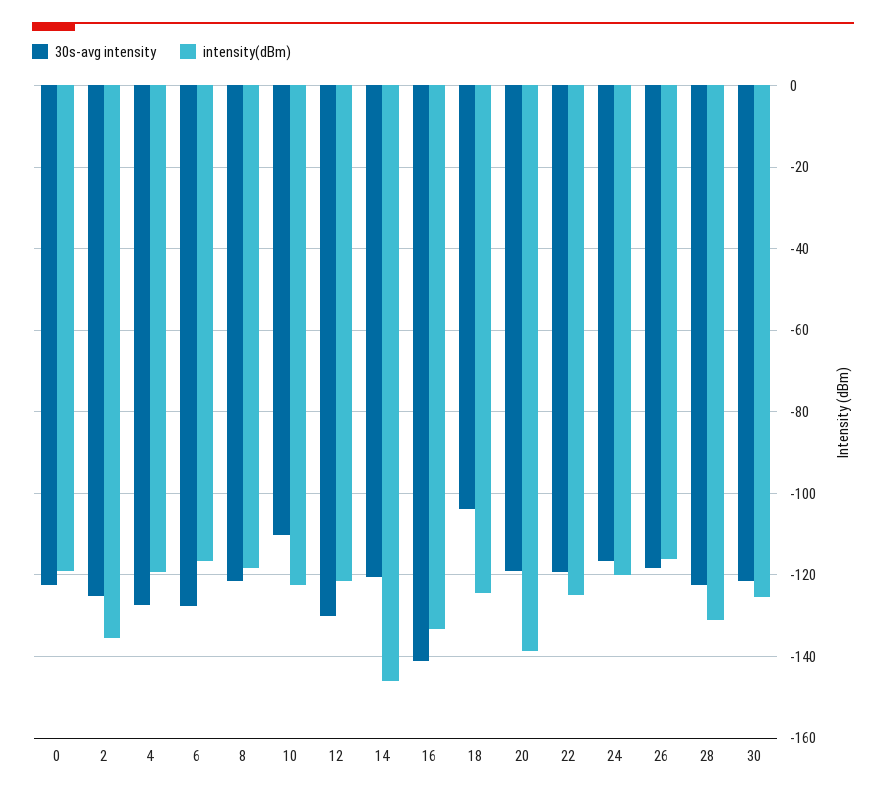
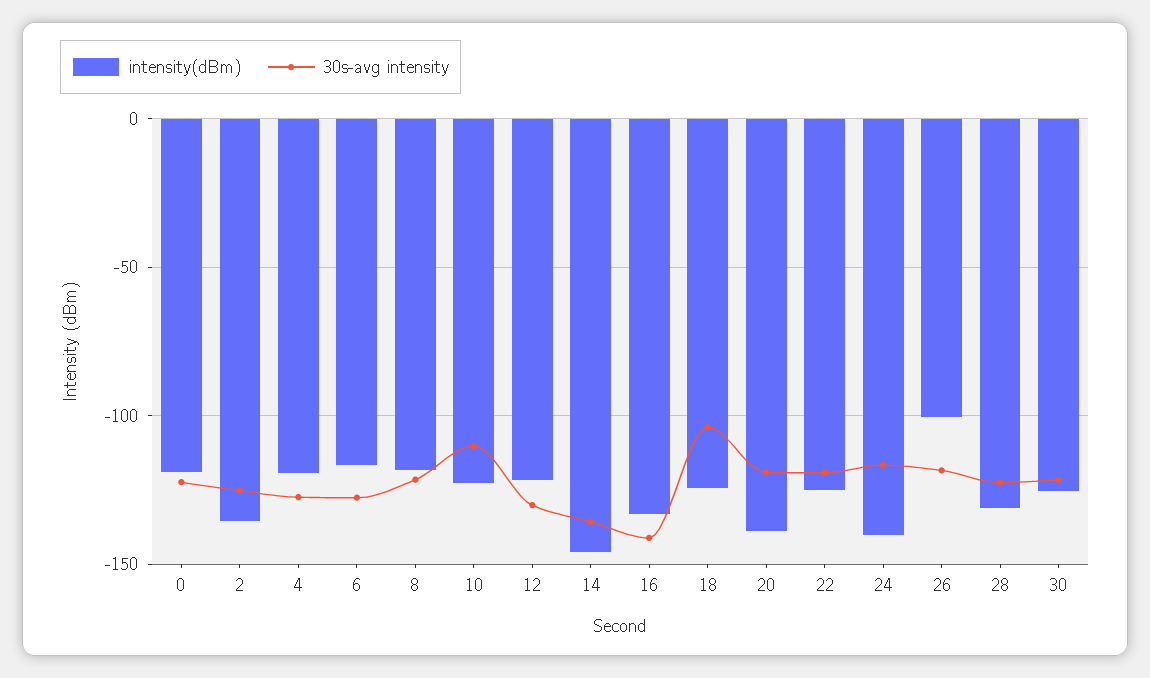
30s-avg intensity, 14: -120 -> -135
intensity(dBm), 24: -120 -> -140
intensity(dBm), 26: -116 -> -100

